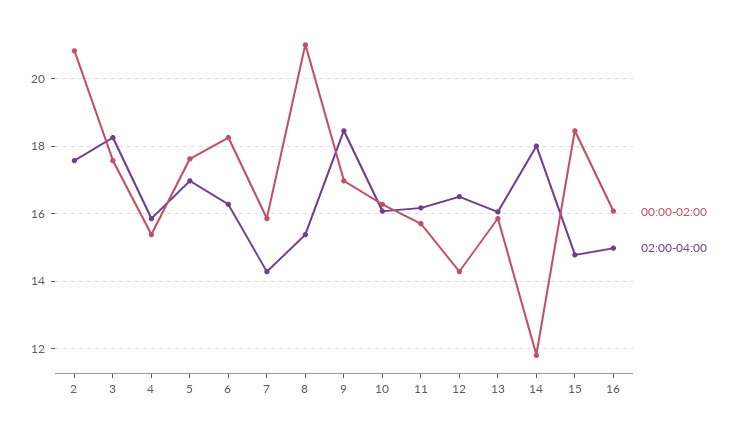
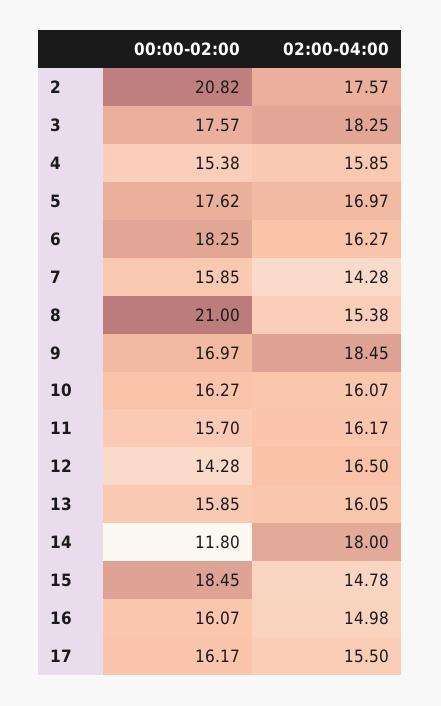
00:00-02:00, 17: none -> 16.17
02:00-04:00, 17: none -> 15.5

